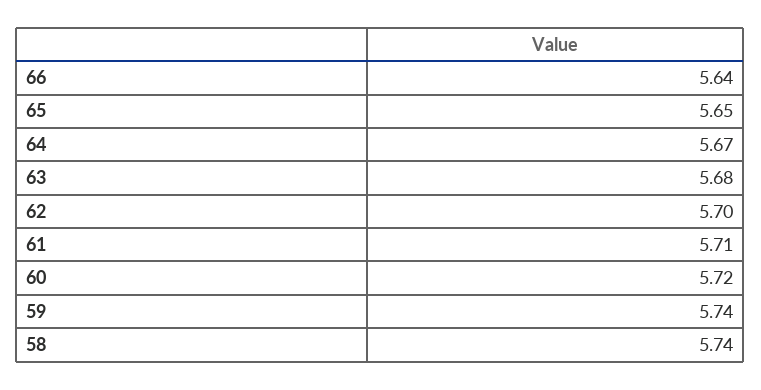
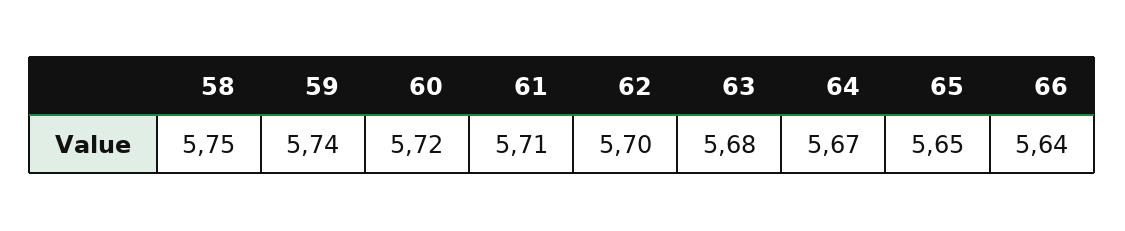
58: 5.74 -> 5.75

